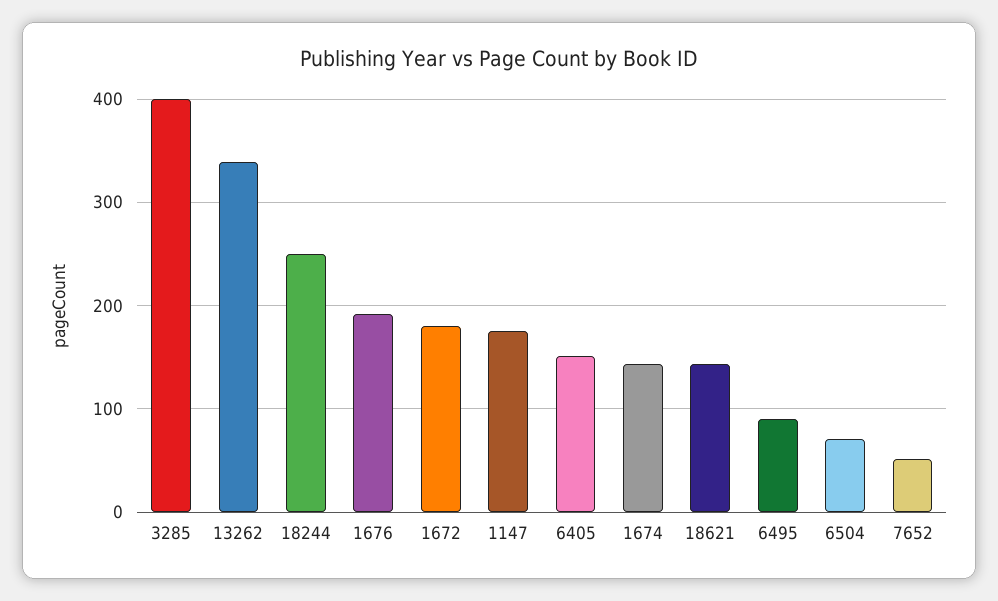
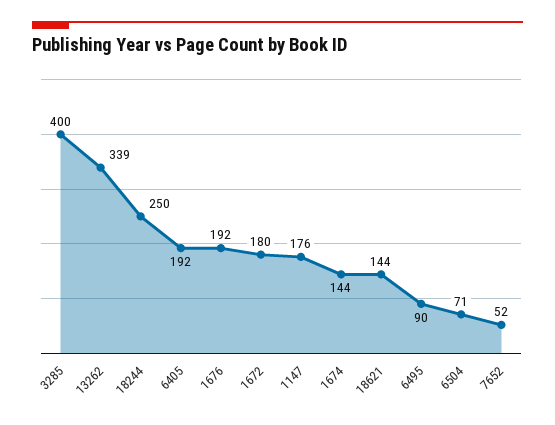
6405: 150 -> 192

